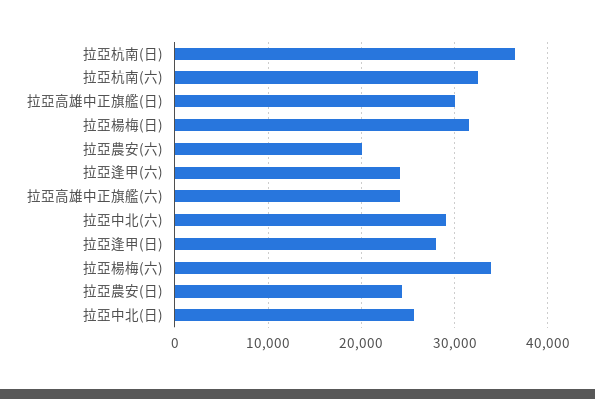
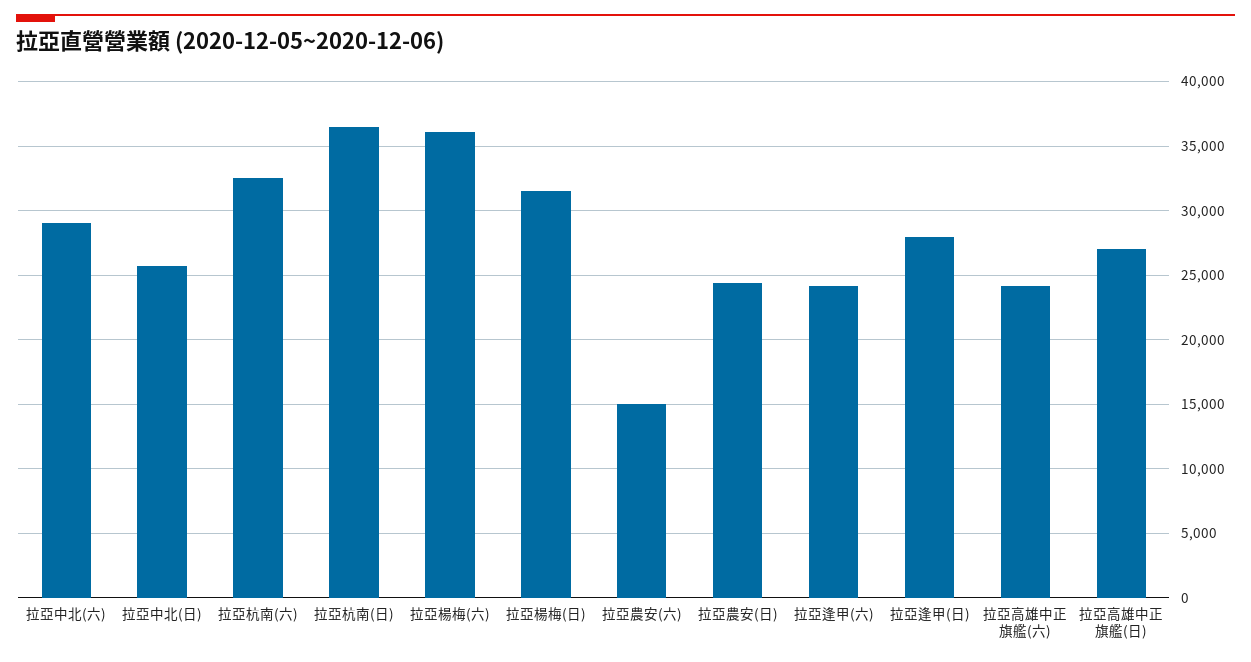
拉亞高雄中正旗艦(日): 30000 -> 27000
拉亞農安(六): 20000 -> 15000
拉亞楊梅(六): 34000 -> 36000

